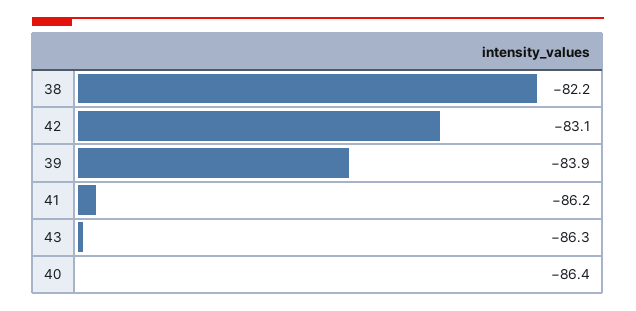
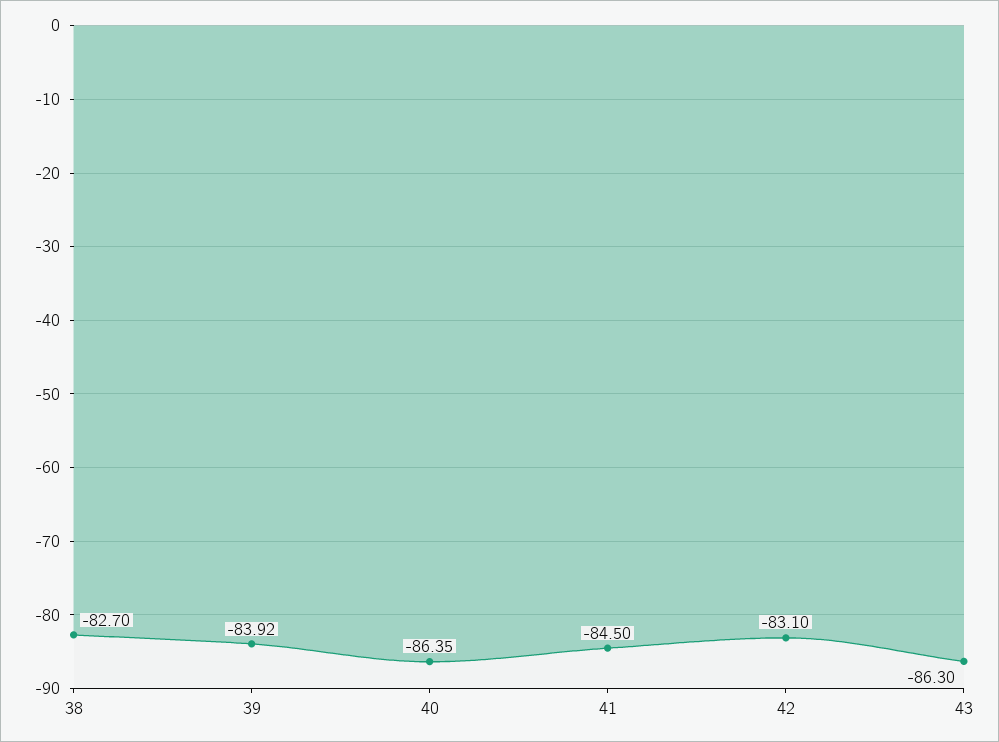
38: -82.2 -> -82.7
41: -86.2 -> -84.5

